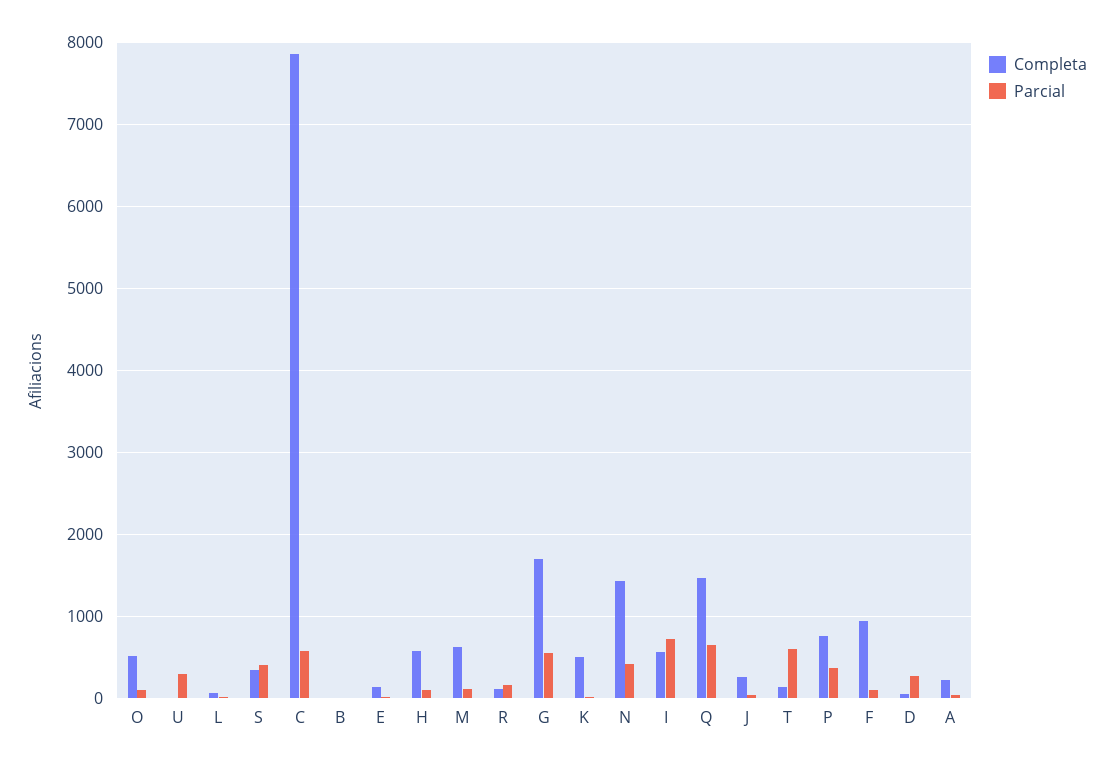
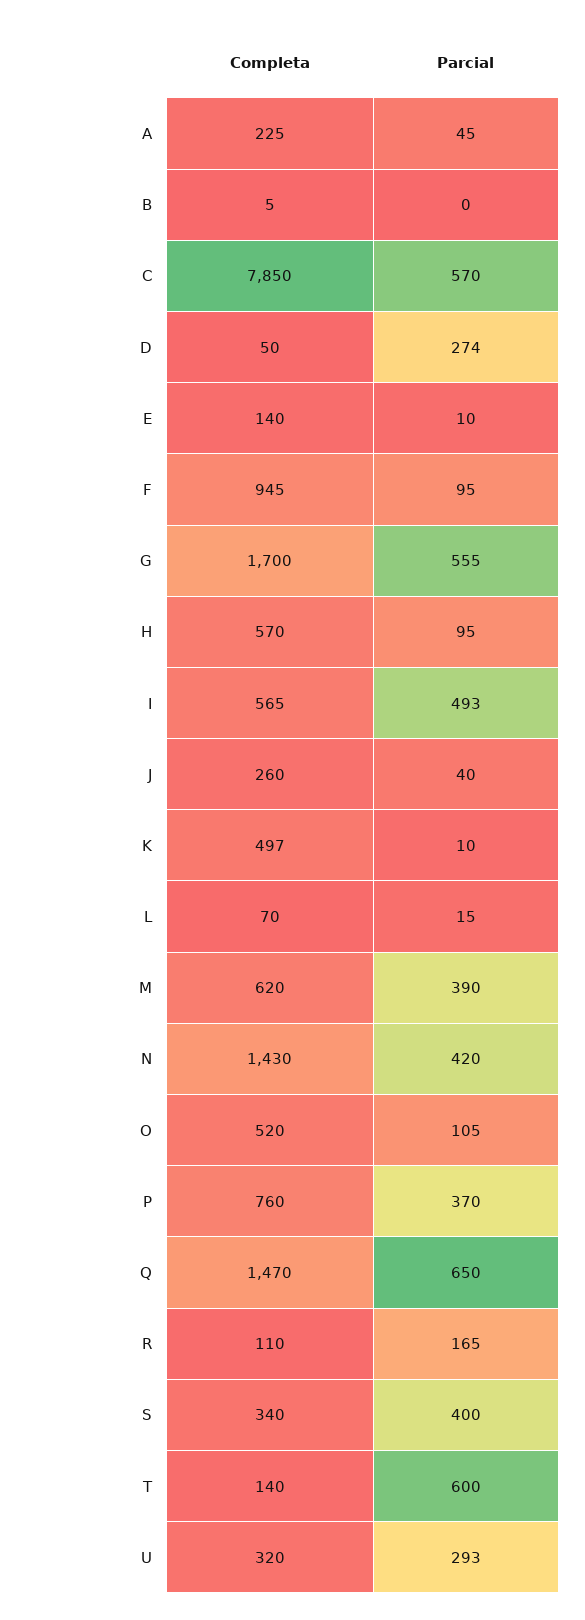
Completa, U: 0 -> 320
Parcial, M: 100 -> 390
Parcial, I: 700 -> 493

